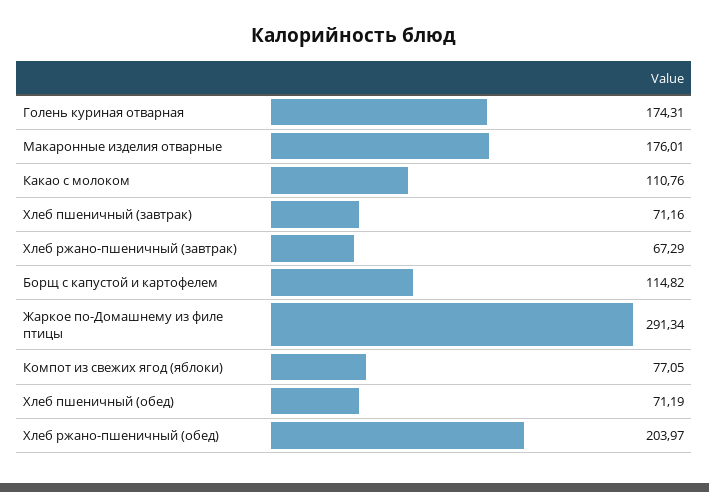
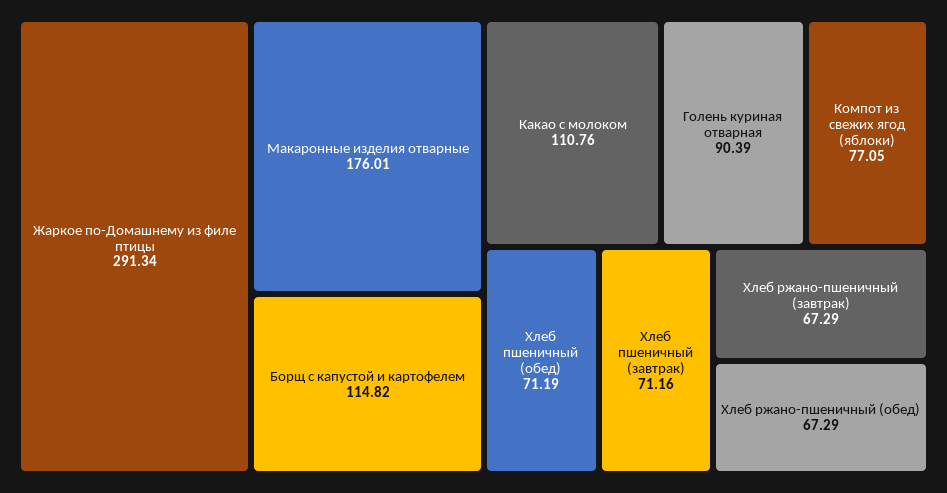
Голень куриная отварная: 174.31 -> 90.39
Хлеб ржано-пшеничный (обед): 203.97 -> 67.29

